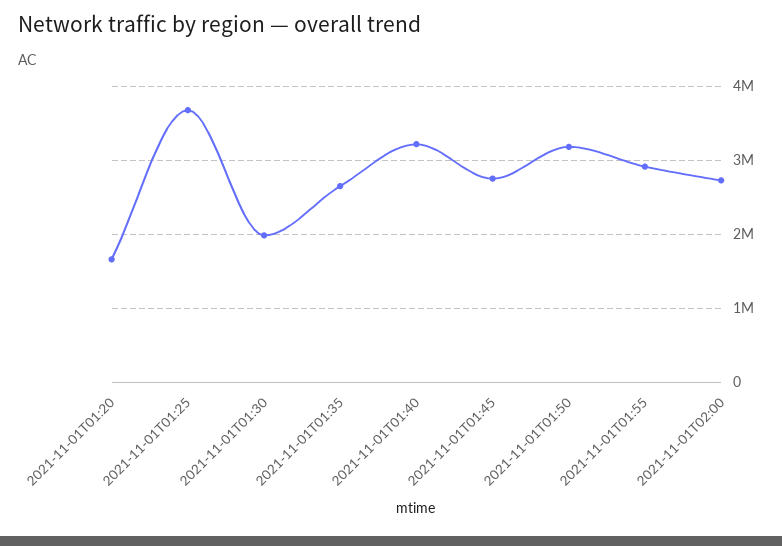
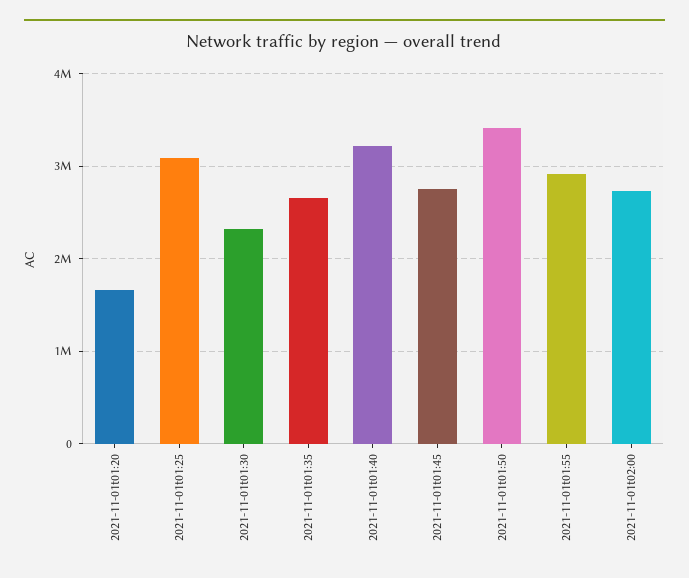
2021-11-01T01:25: 3700000 -> 3100000
2021-11-01T01:30: 2000000 -> 2300000
2021-11-01T01:50: 3200000 -> 3400000

